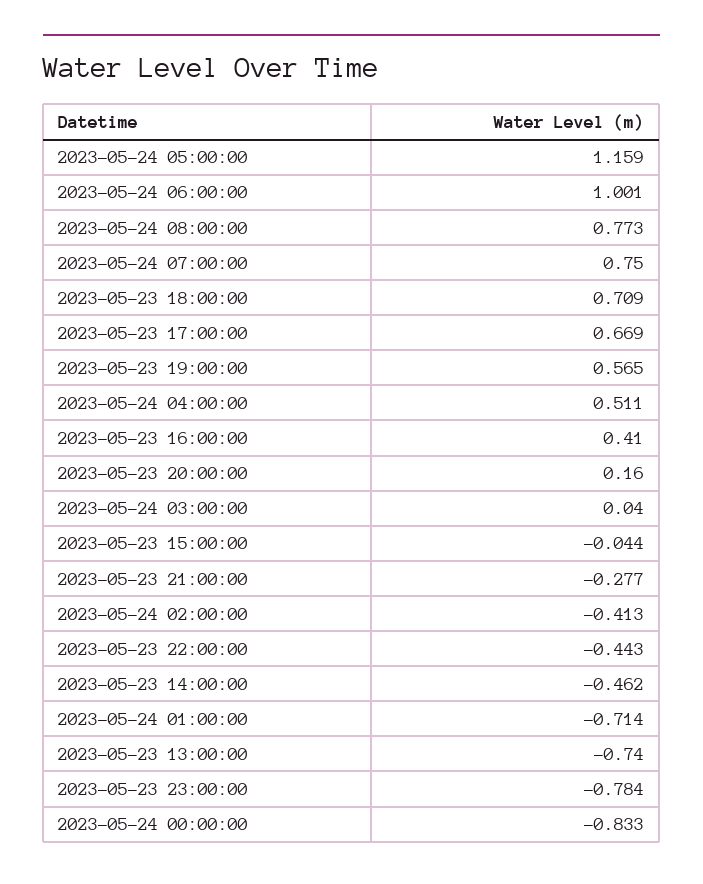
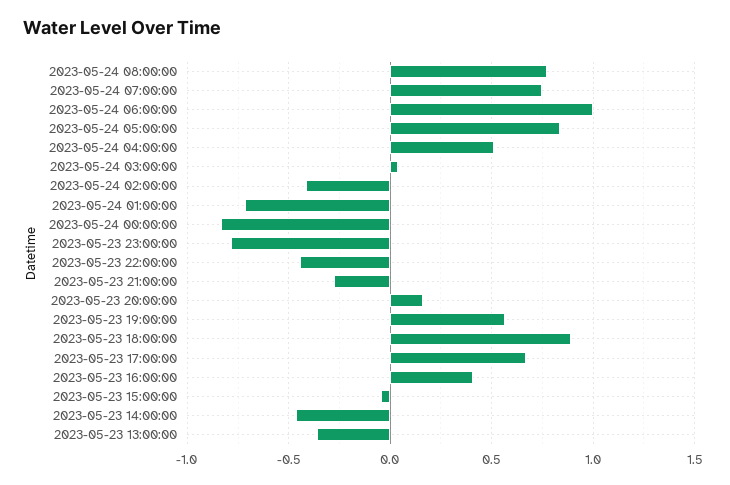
2023-05-24 05:00:00: 1.159 -> 0.85
2023-05-23 18:00:00: 0.709 -> 0.9
2023-05-23 13:00:00: -0.74 -> -0.35

